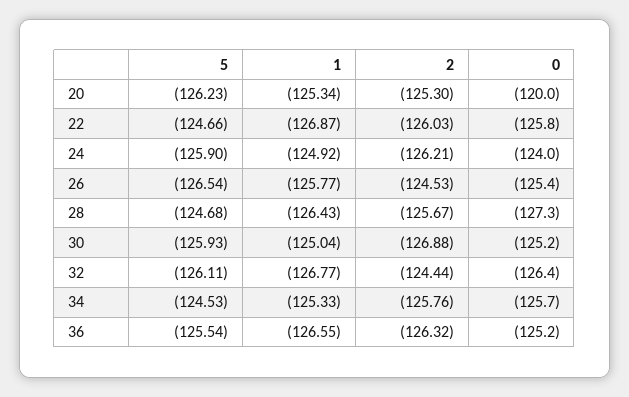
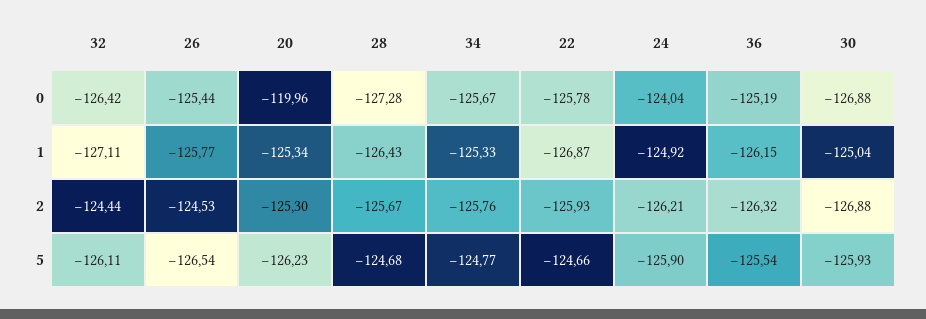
2, 22: -126.03 -> -125.93
0, 30: -125.2 -> -126.88
1, 32: -126.77 -> -127.11
5, 34: -124.53 -> -124.77
1, 36: -126.55 -> -126.15

